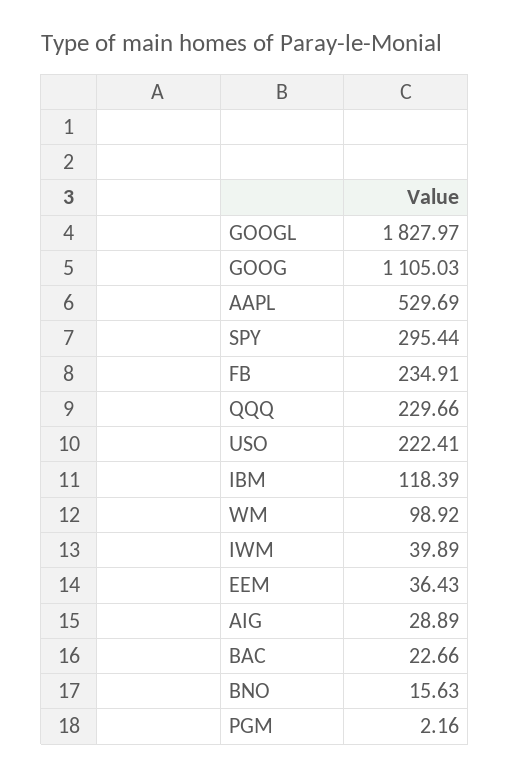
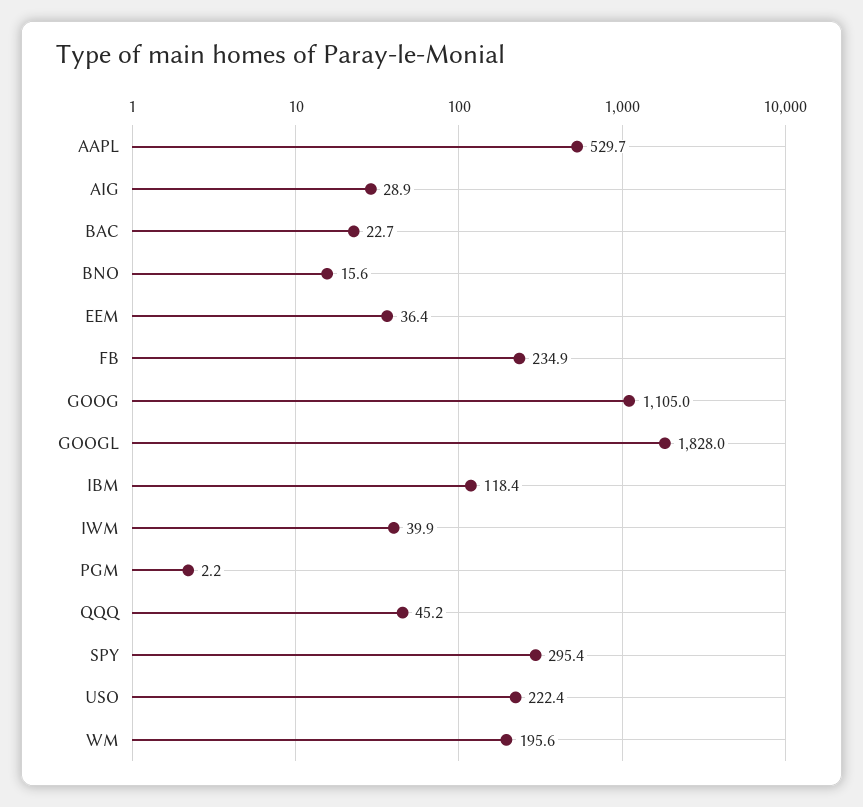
QQQ: 229.66 -> 45.2
WM: 98.92 -> 195.6

